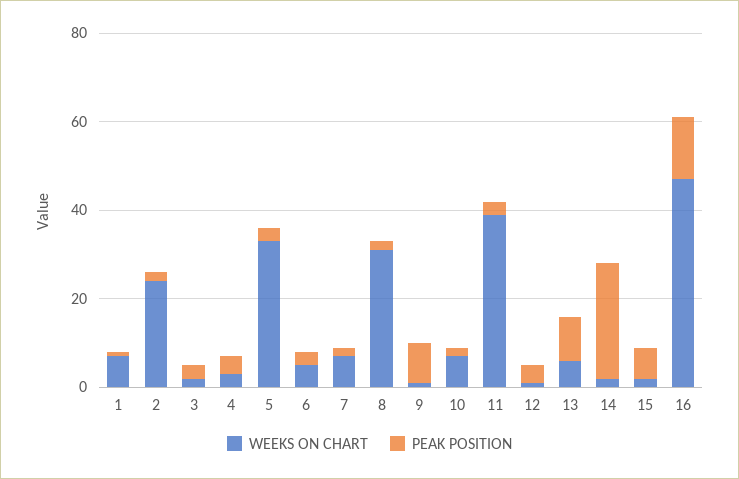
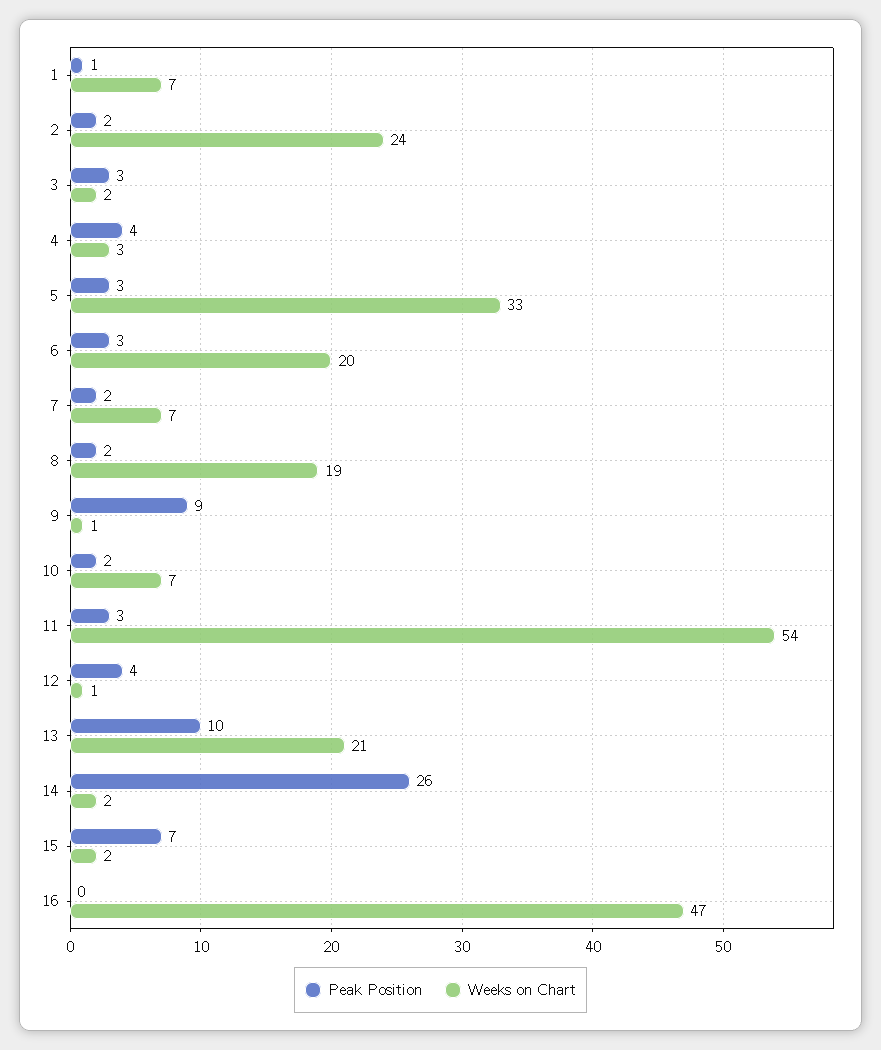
WEEKS ON CHART, 6: 5 -> 20
WEEKS ON CHART, 8: 30 -> 19
WEEKS ON CHART, 11: 40 -> 54
WEEKS ON CHART, 13: 5 -> 21
PEAK POSITION, 16: 15 -> 0

